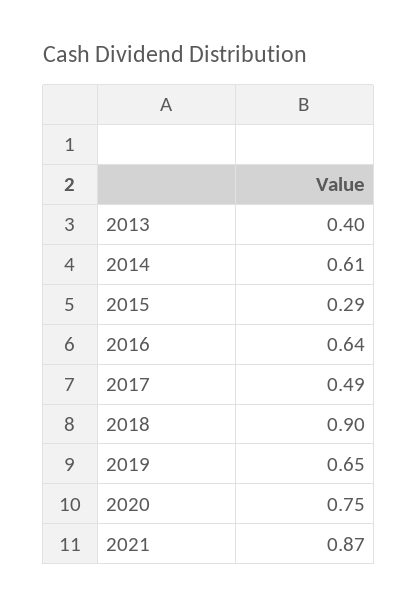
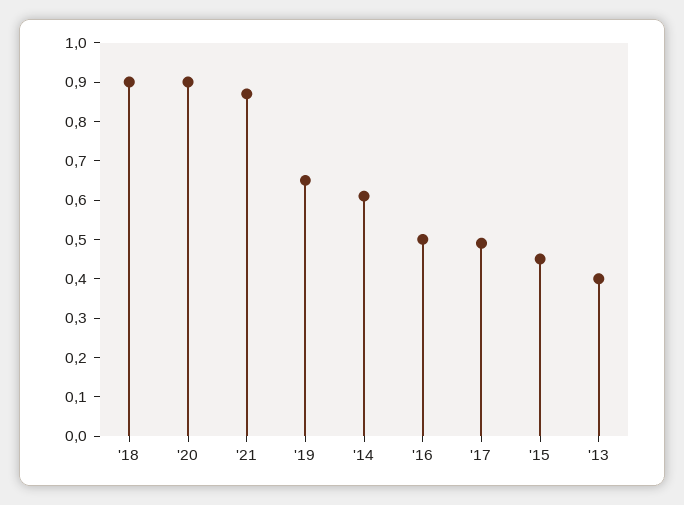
2015: 0.29 -> 0.45
2016: 0.64 -> 0.5
2020: 0.75 -> 0.9

